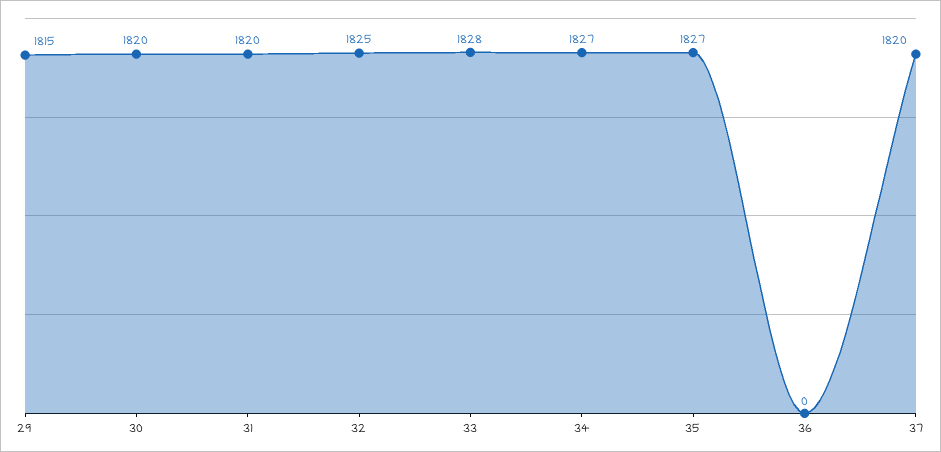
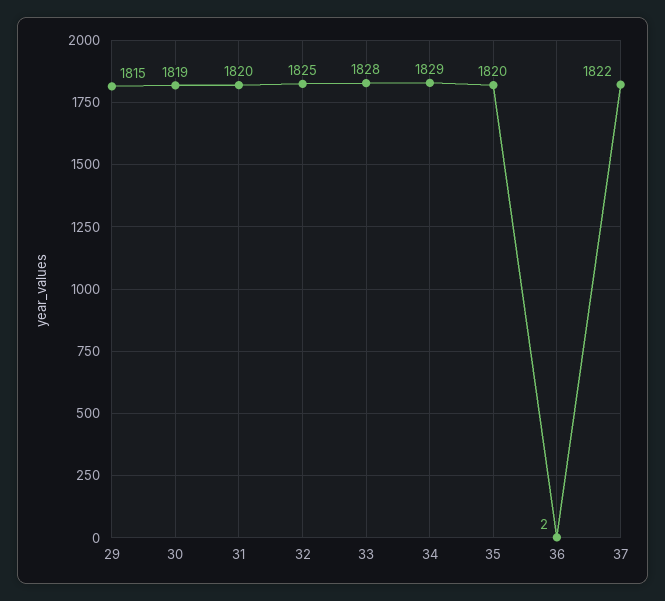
30: 1820 -> 1819
34: 1827 -> 1829
35: 1827 -> 1820
36: 0 -> 2
37: 1820 -> 1822

